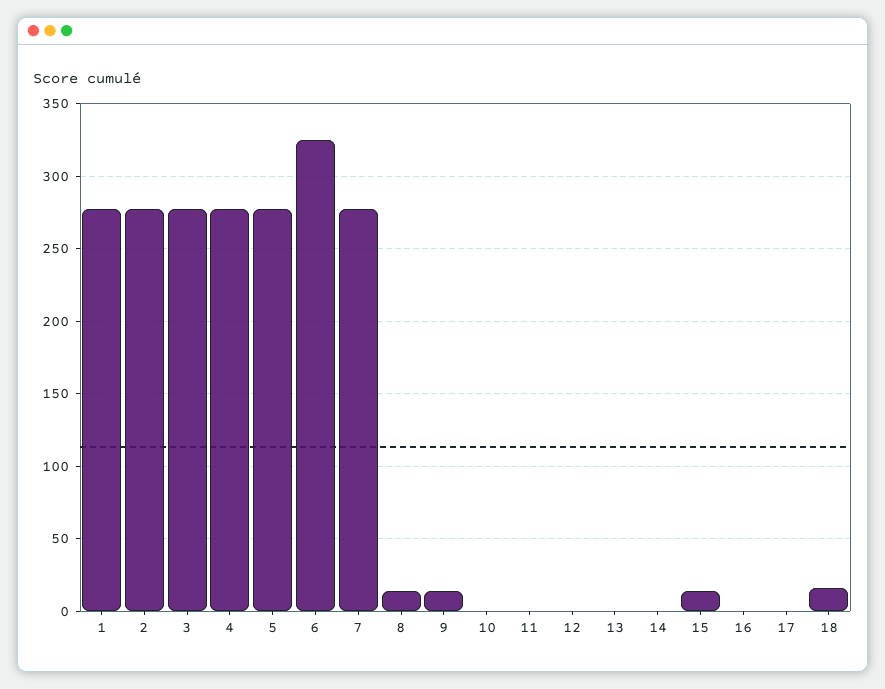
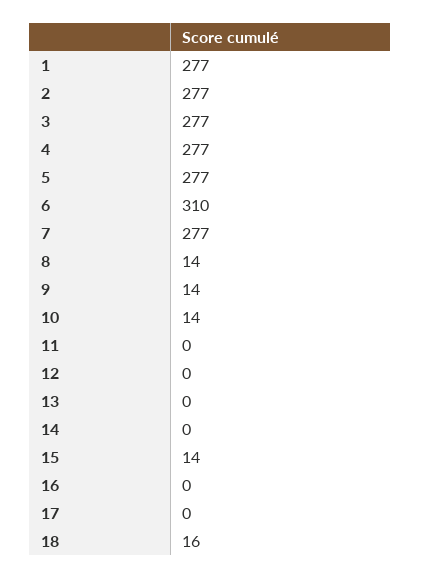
6: 325 -> 310
10: 0 -> 14

